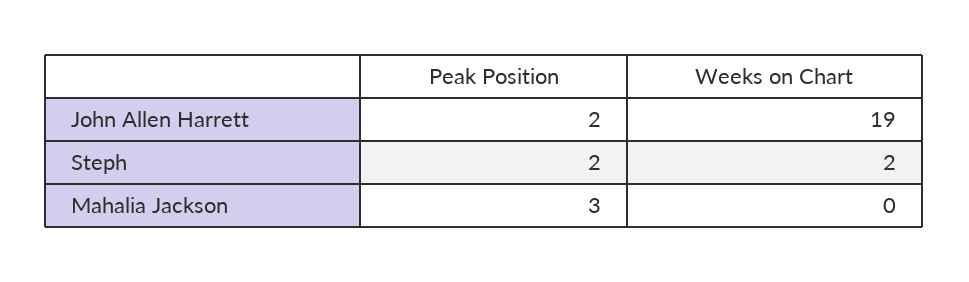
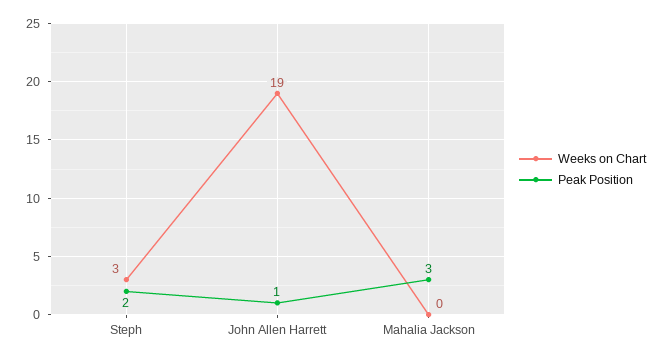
Peak Position, John Allen Harrett: 2 -> 1
Weeks on Chart, Steph: 2 -> 3

